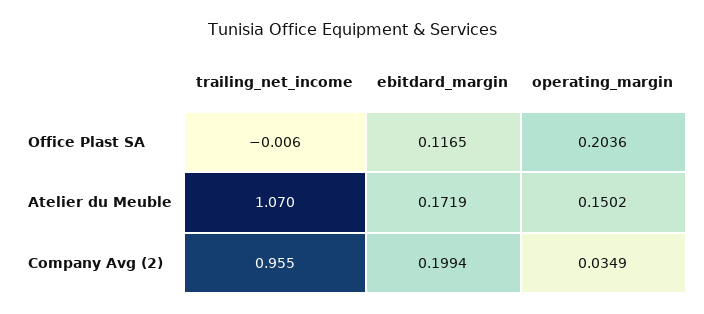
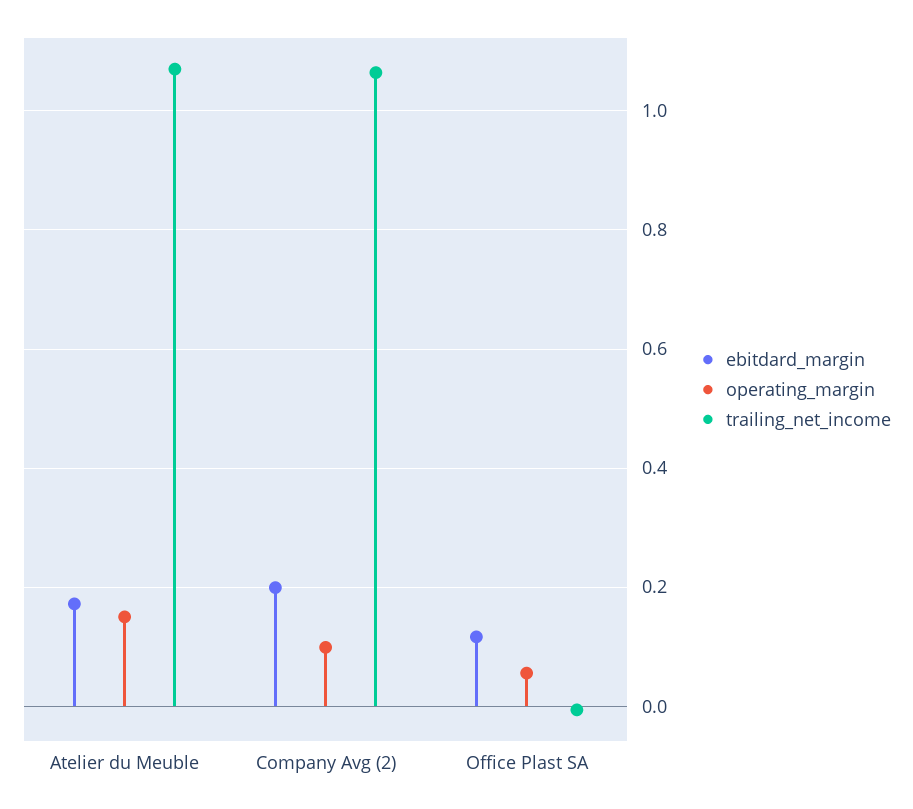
operating_margin, Office Plast SA: 0.2036 -> 0.06
trailing_net_income, Company Avg (2): 0.955 -> 1.06
operating_margin, Company Avg (2): 0.0349 -> 0.1

